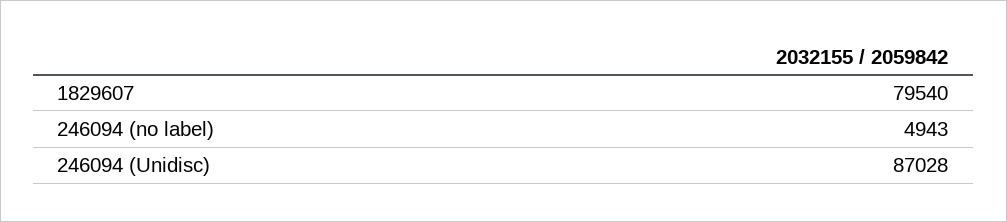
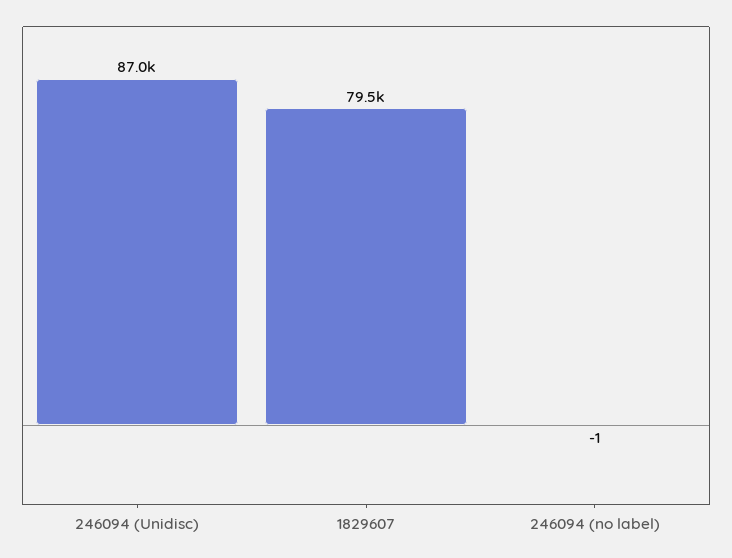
246094 (no label): 4943 -> -1

